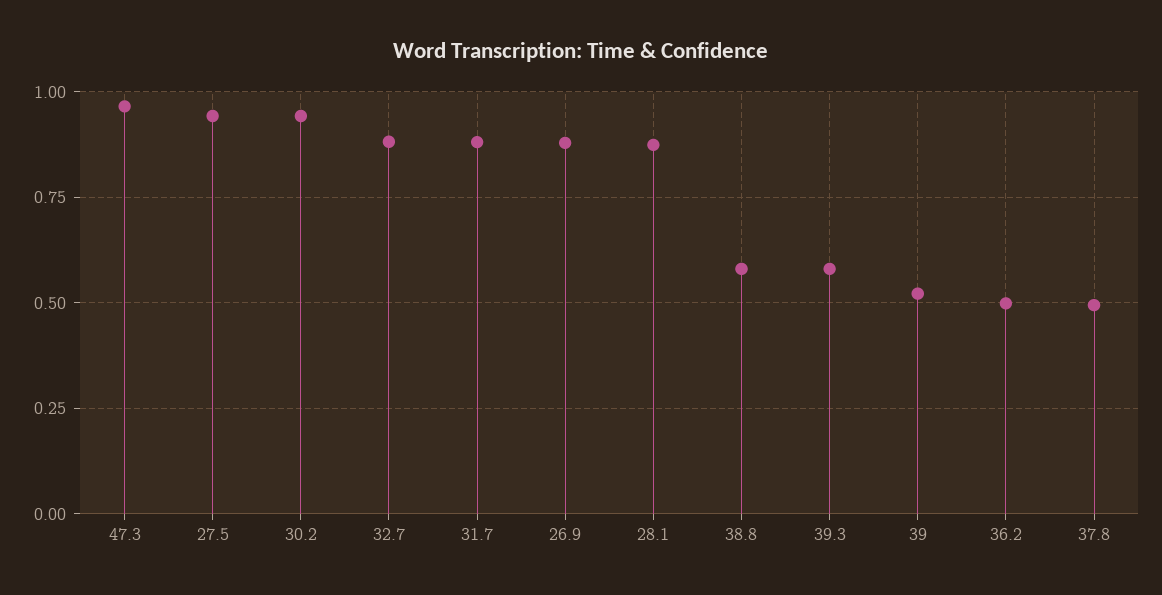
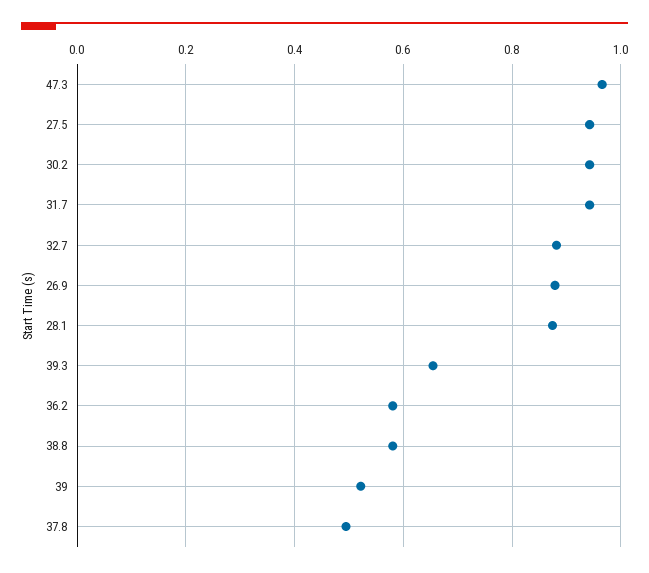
31.7: 0.875 -> 0.94
39.3: 0.575 -> 0.66
36.2: 0.5 -> 0.58

